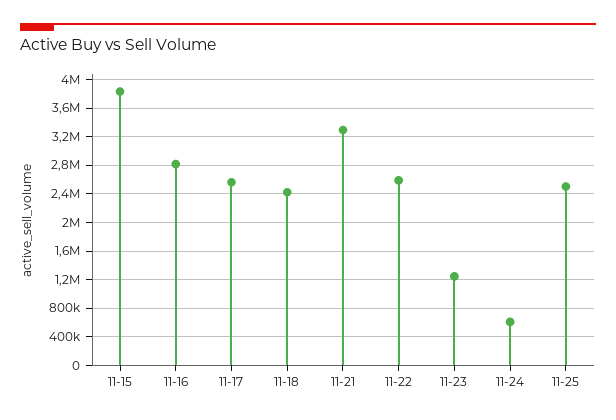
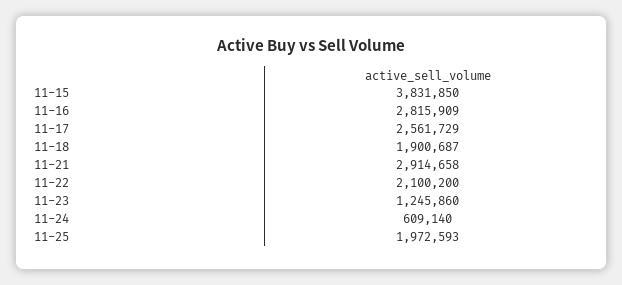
11-18: 2400000 -> 1900687
11-21: 3300000 -> 2914658
11-22: 2600000 -> 2100200
11-25: 2500000 -> 1972593

